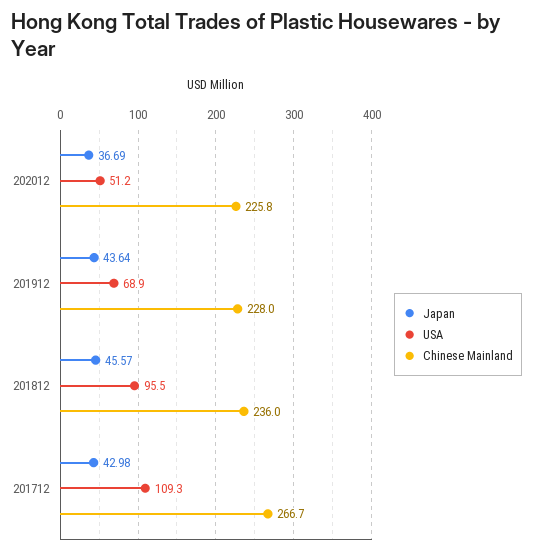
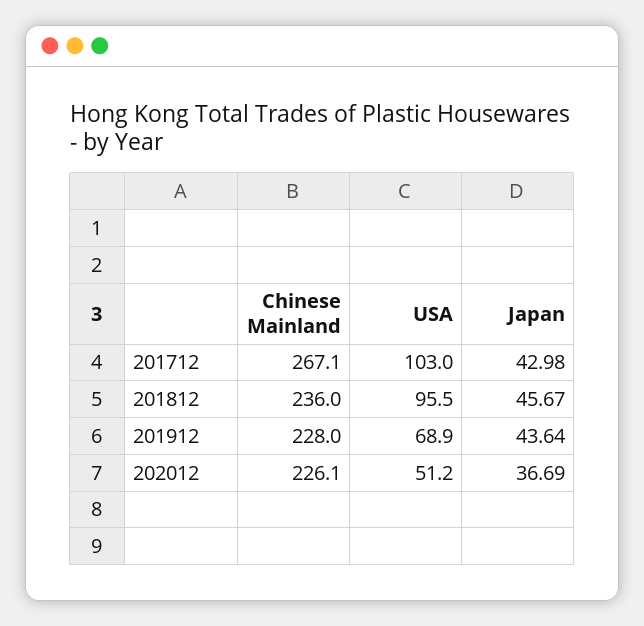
Chinese Mainland, 202012: 225.8 -> 226.1
Japan, 201812: 45.57 -> 45.67
USA, 201712: 109.3 -> 103
Chinese Mainland, 201712: 266.7 -> 267.1

